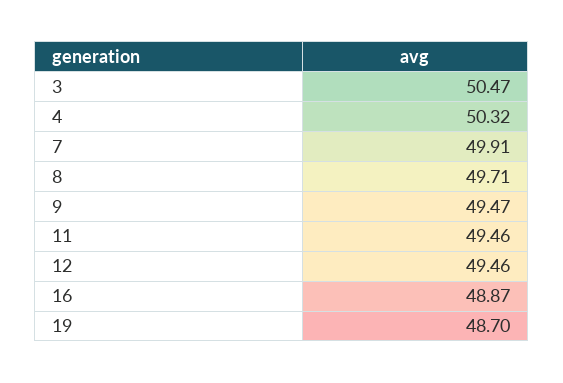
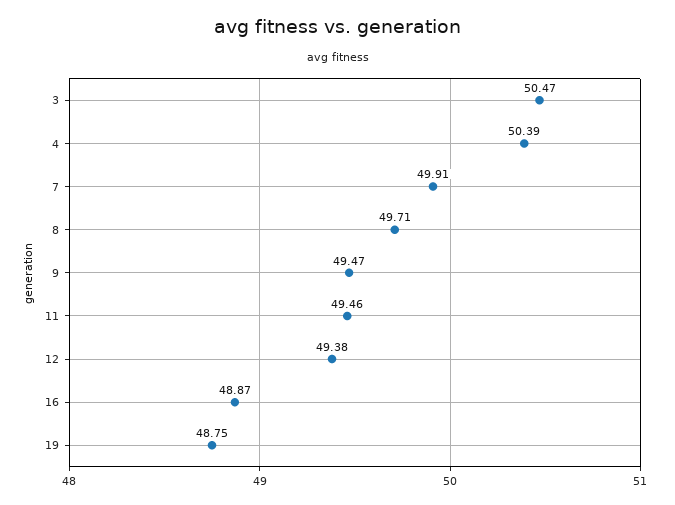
4: 50.32 -> 50.39
12: 49.46 -> 49.38
19: 48.7 -> 48.75

